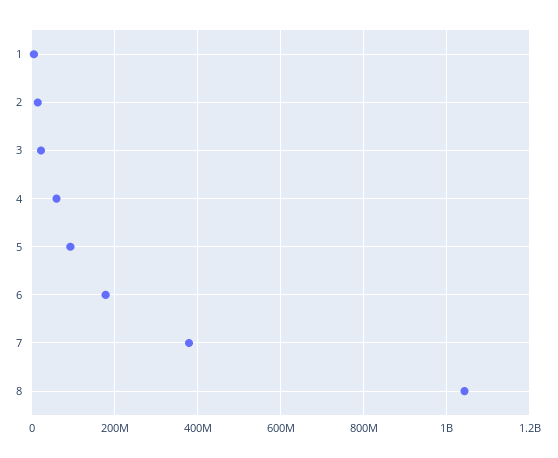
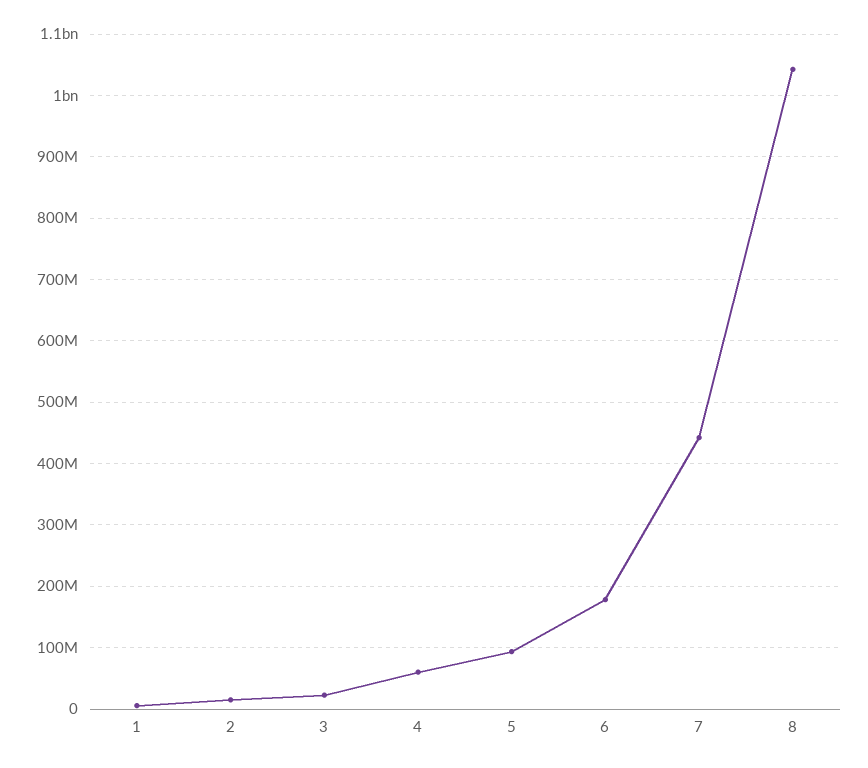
7: 380000000 -> 440000000

